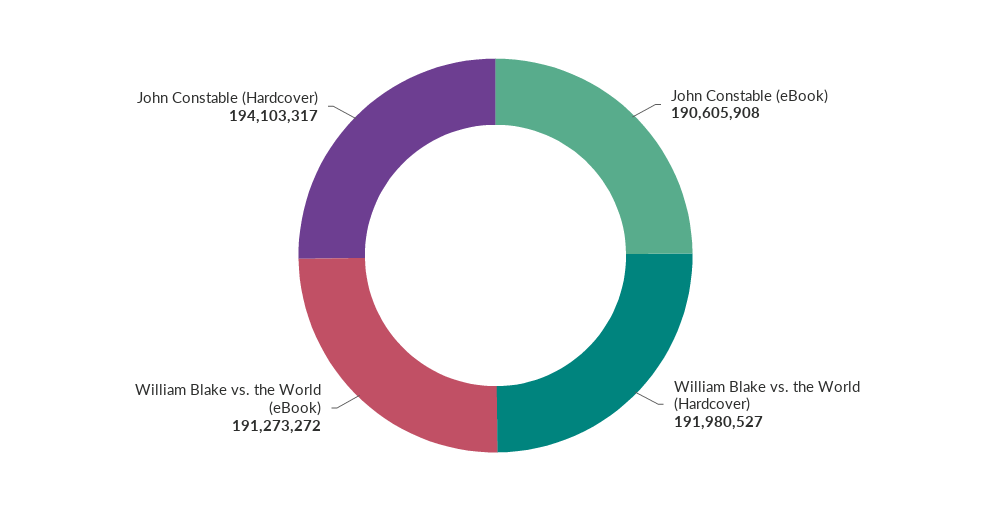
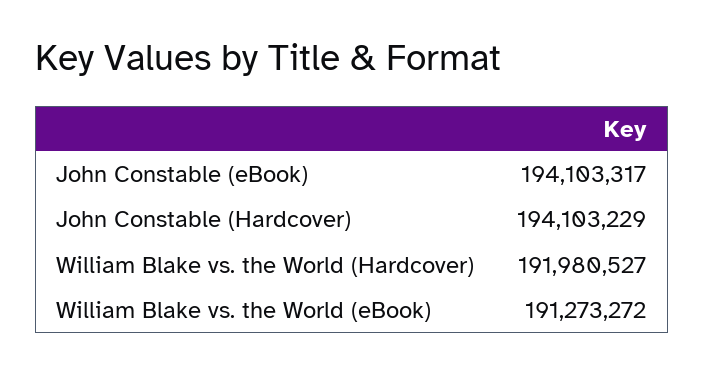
John Constable (eBook): 190605908 -> 194103317
John Constable (Hardcover): 194103317 -> 194103229

